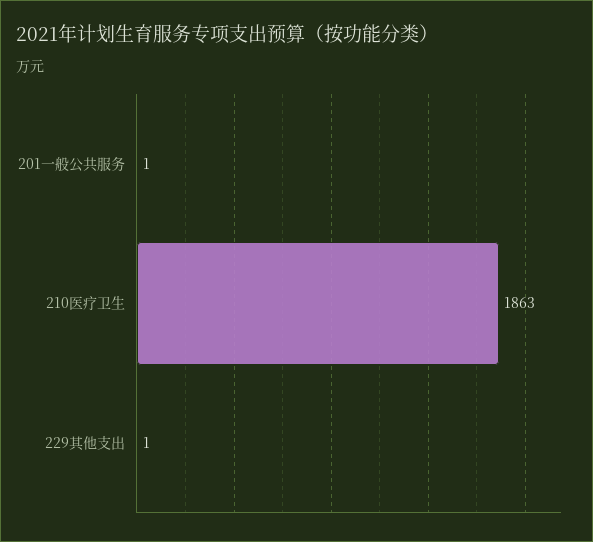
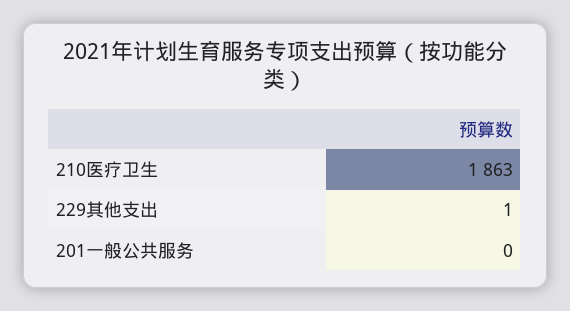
201一般公共服务: 1 -> 0

